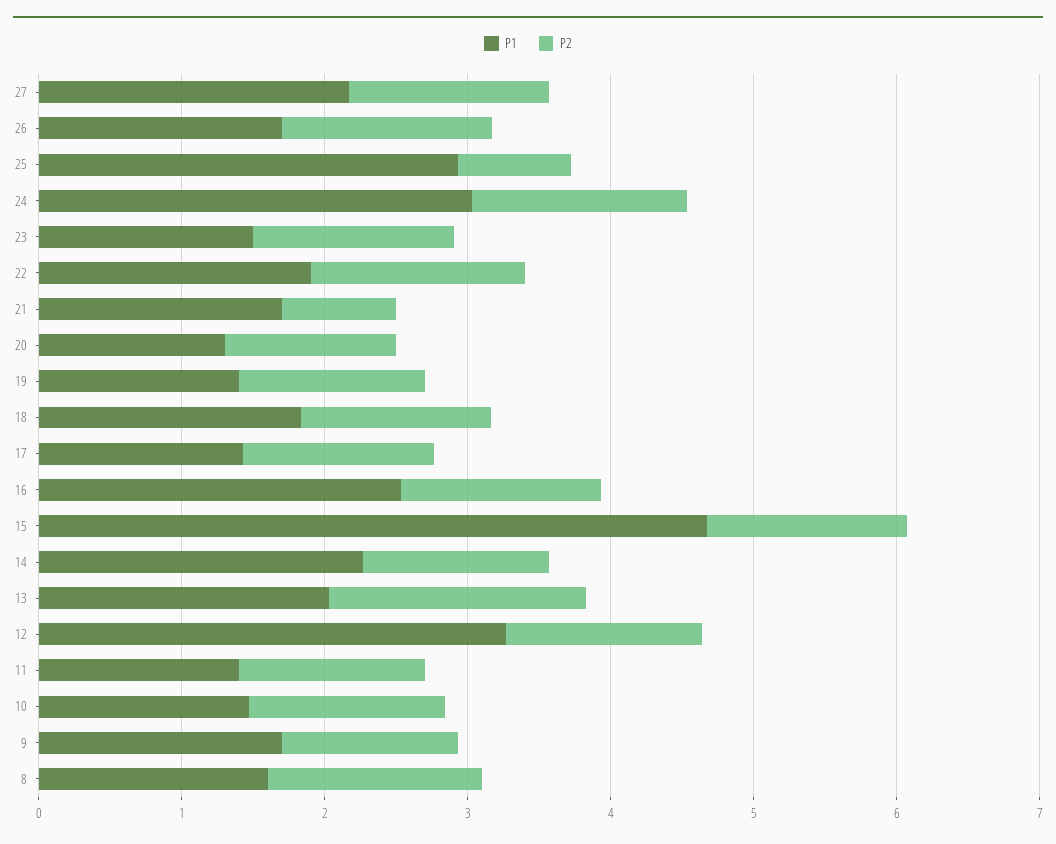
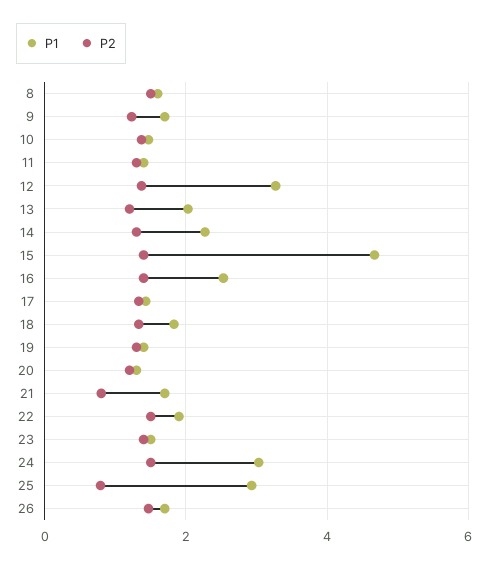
P1, 27: 2.2 -> none
P2, 27: 1.4 -> none
P2, 13: 1.8 -> 1.2

